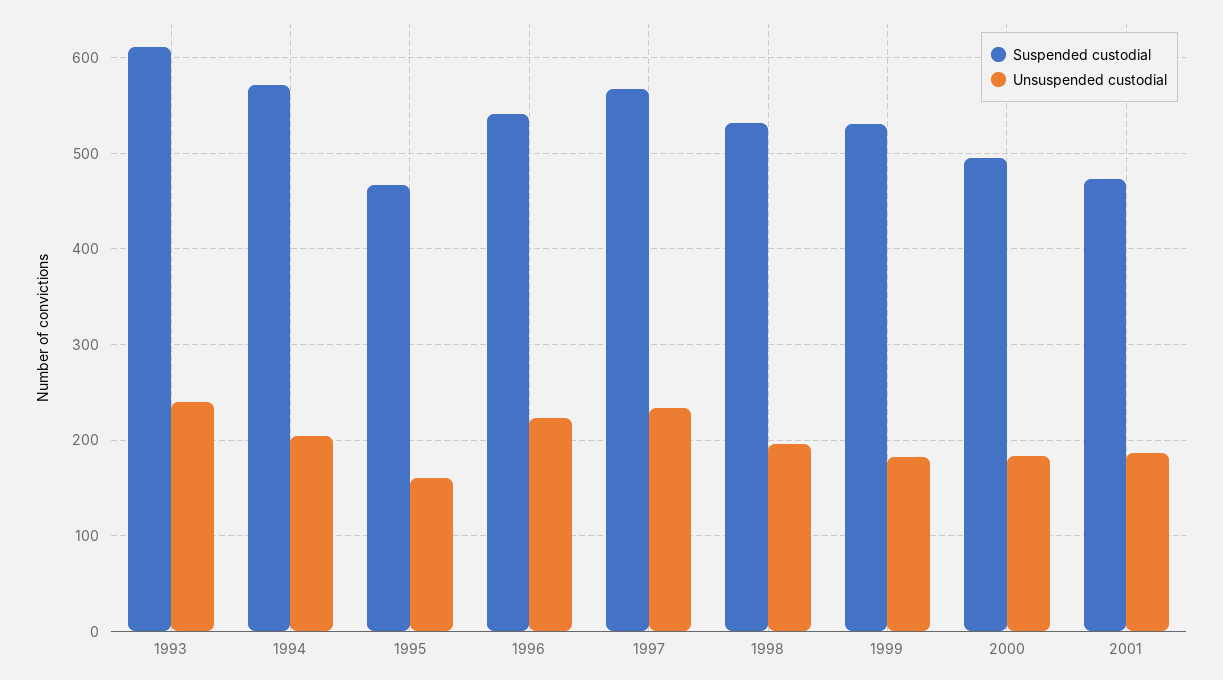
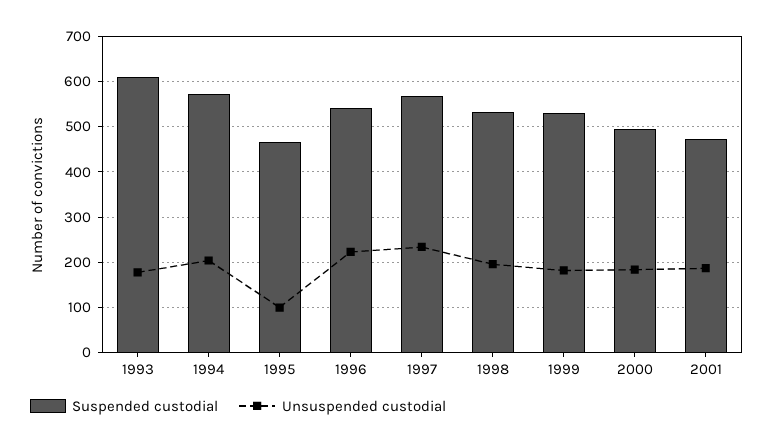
Unsuspended custodial, 1993: 240 -> 180
Unsuspended custodial, 1995: 160 -> 100

